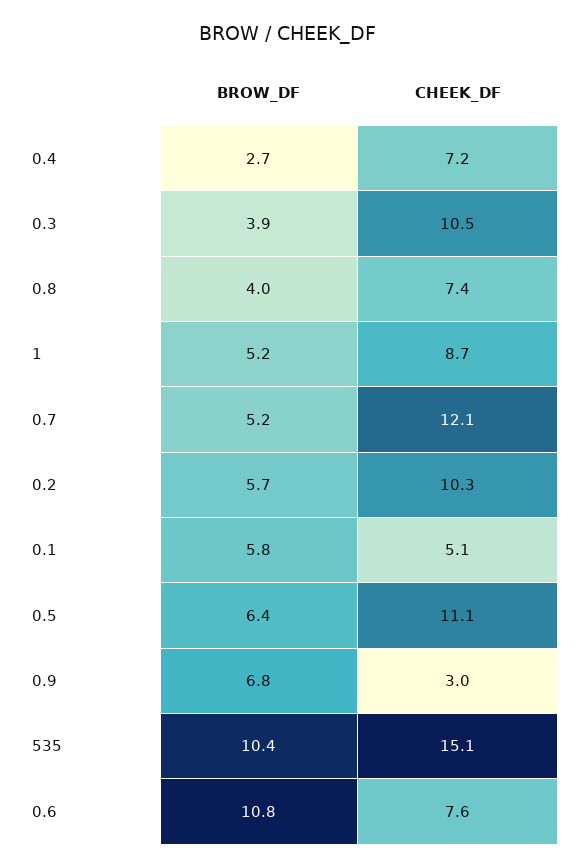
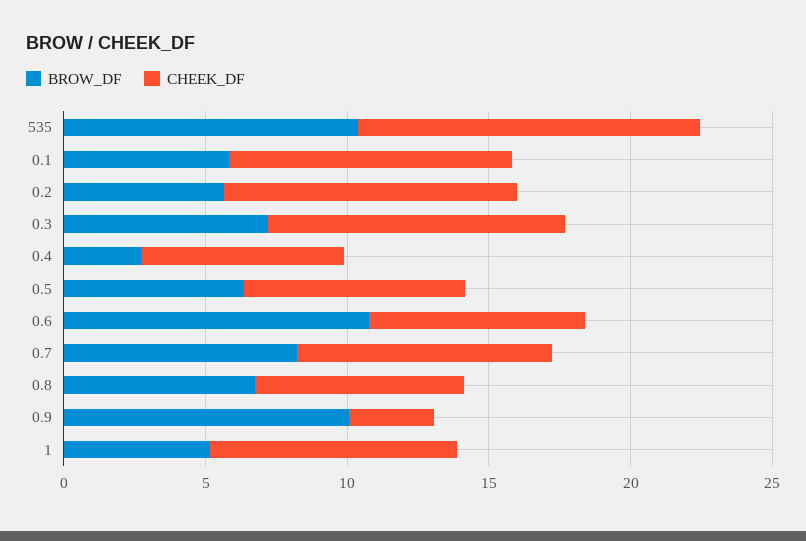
BROW_DF, 0.3: 3.9 -> 7
BROW_DF, 0.8: 4 -> 7
BROW_DF, 0.7: 5.2 -> 8
CHEEK_DF, 0.7: 12.1 -> 9
CHEEK_DF, 0.1: 5.1 -> 10
CHEEK_DF, 0.5: 11.1 -> 8
BROW_DF, 0.9: 6.8 -> 10
CHEEK_DF, 535: 15.1 -> 12

